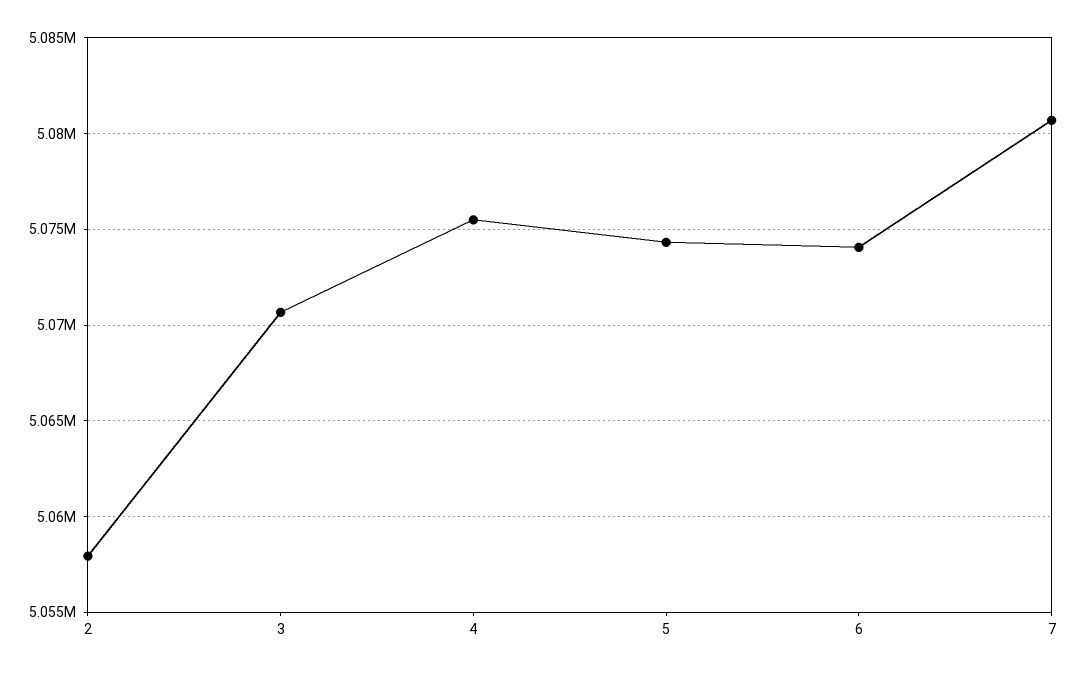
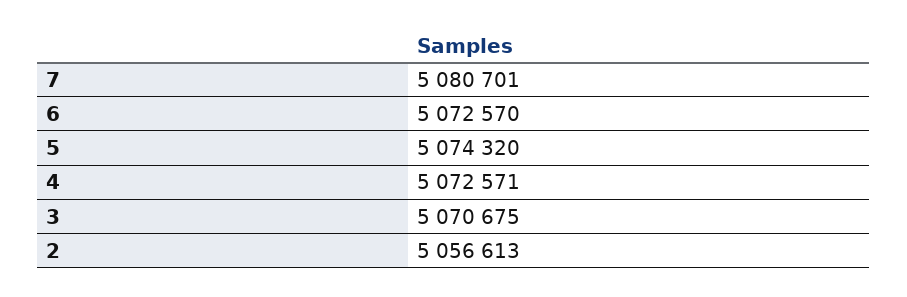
2: 5058000 -> 5056613
4: 5075500 -> 5072571
6: 5074000 -> 5072570

